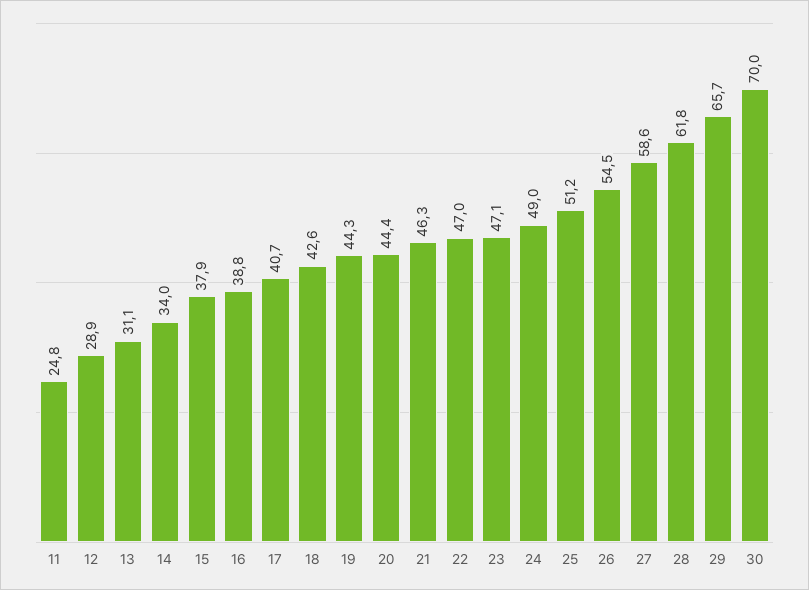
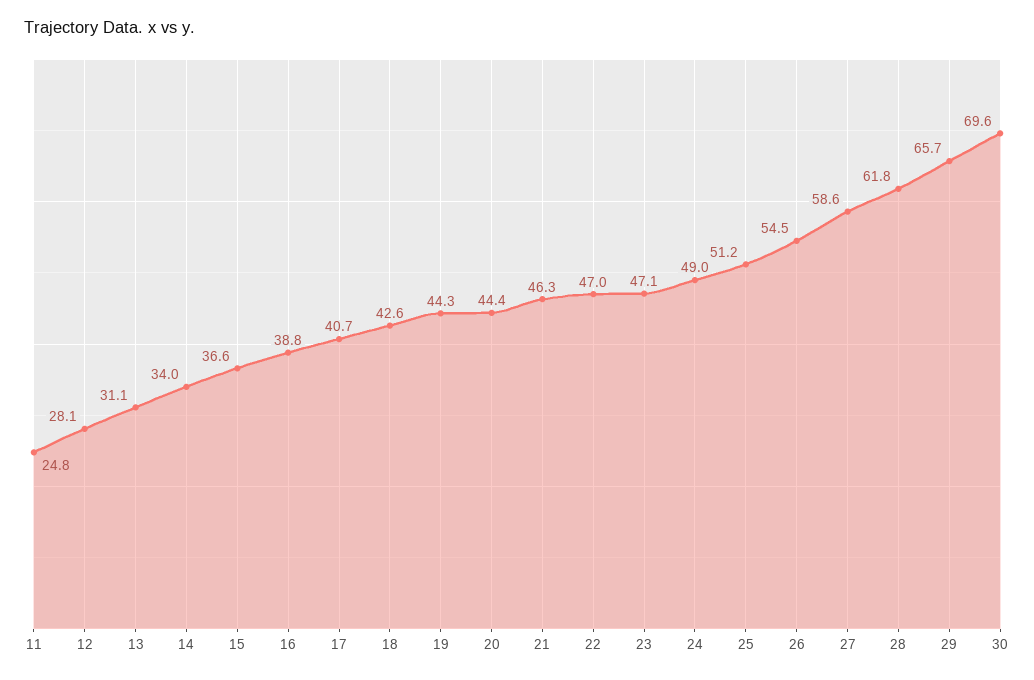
12: 28.9 -> 28.1
15: 37.9 -> 36.6
30: 70 -> 69.6

